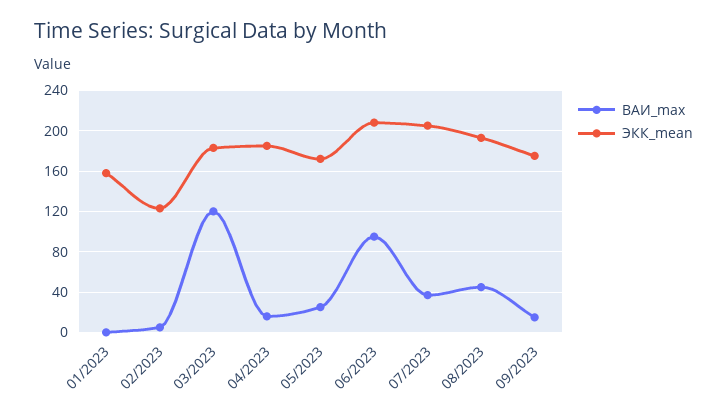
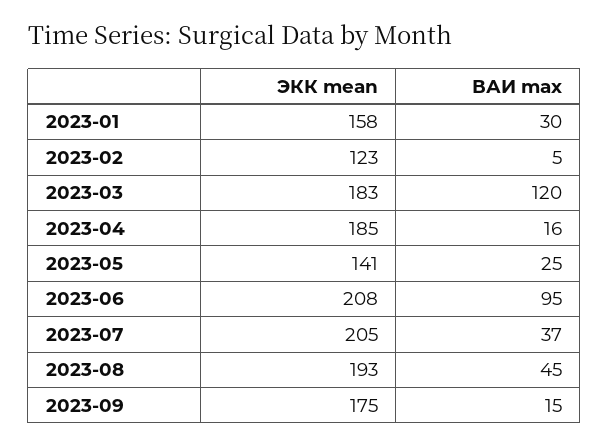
ВАИ_max, 01/2023: 0 -> 30
ЭКК_mean, 05/2023: 170 -> 141

